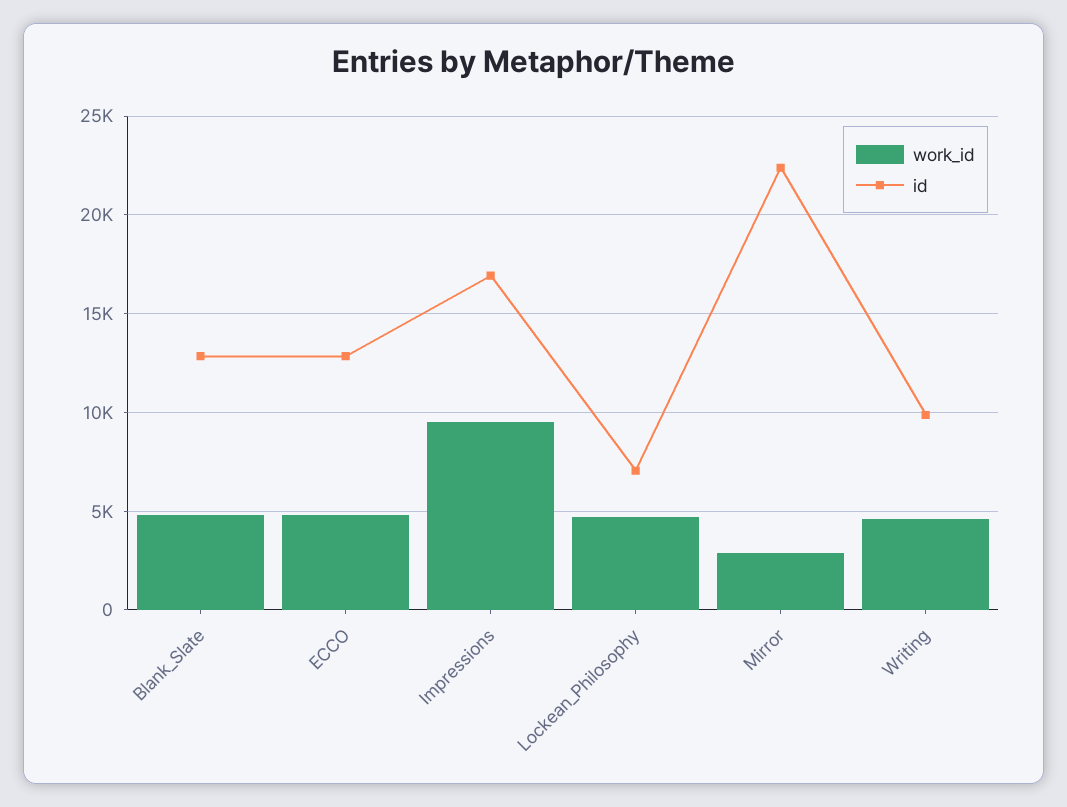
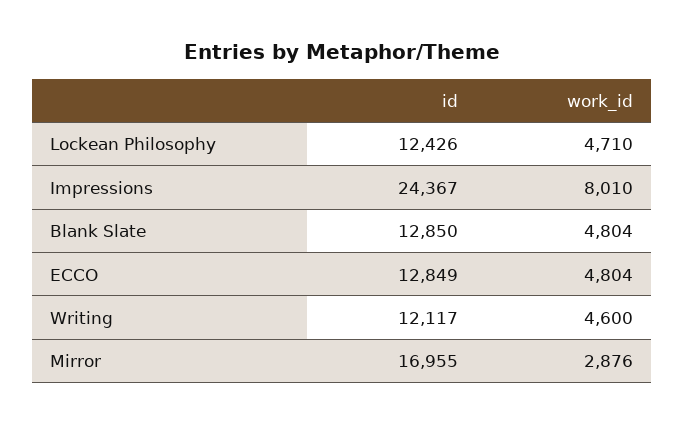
work_id, Impressions: 9500 -> 8010
id, Impressions: 17000 -> 24367
id, Lockean_Philosophy: 7000 -> 12426
id, Mirror: 22500 -> 16955
id, Writing: 10000 -> 12117

